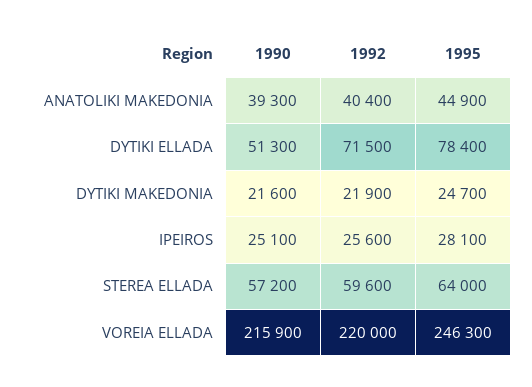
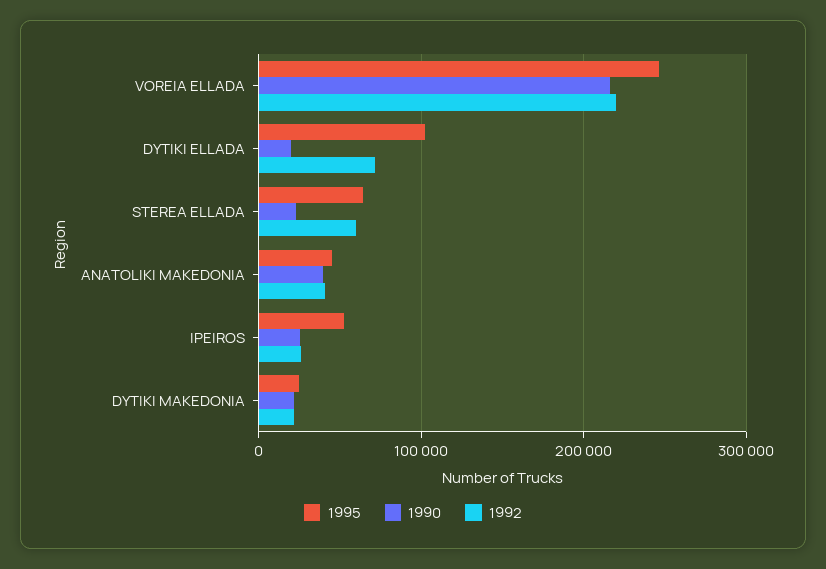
1990, DYTIKI ELLADA: 51300 -> 20000
1995, DYTIKI ELLADA: 78400 -> 100000
1995, IPEIROS: 28100 -> 50000
1990, STEREA ELLADA: 57200 -> 20000

